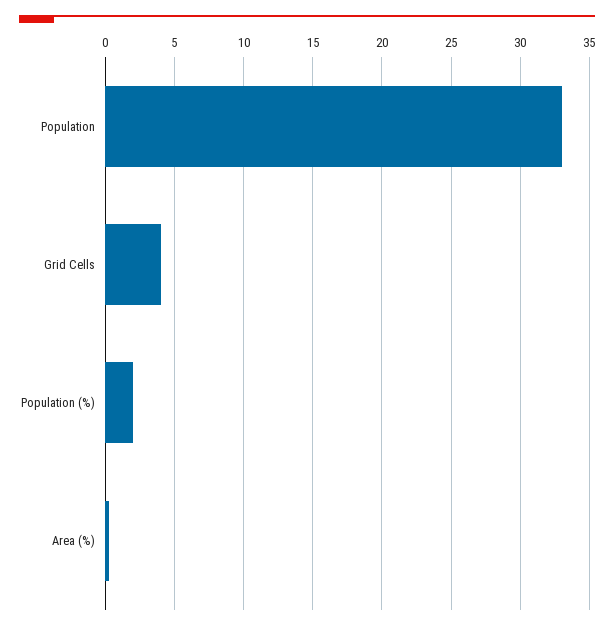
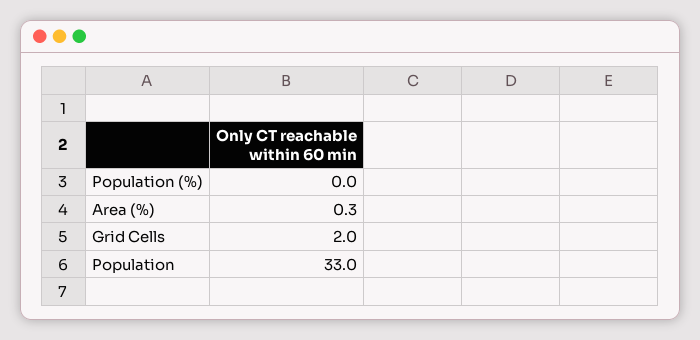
Grid Cells: 4 -> 2
Population (%): 2 -> 0

